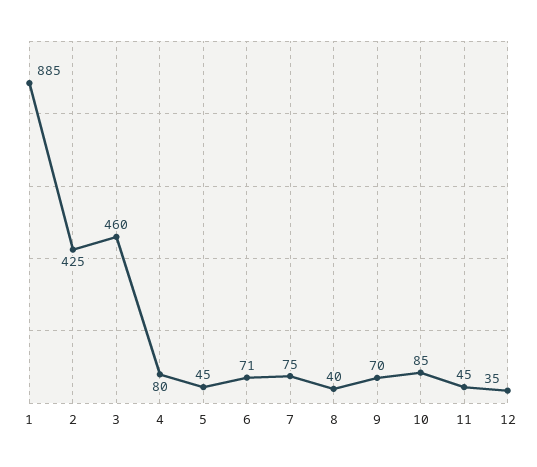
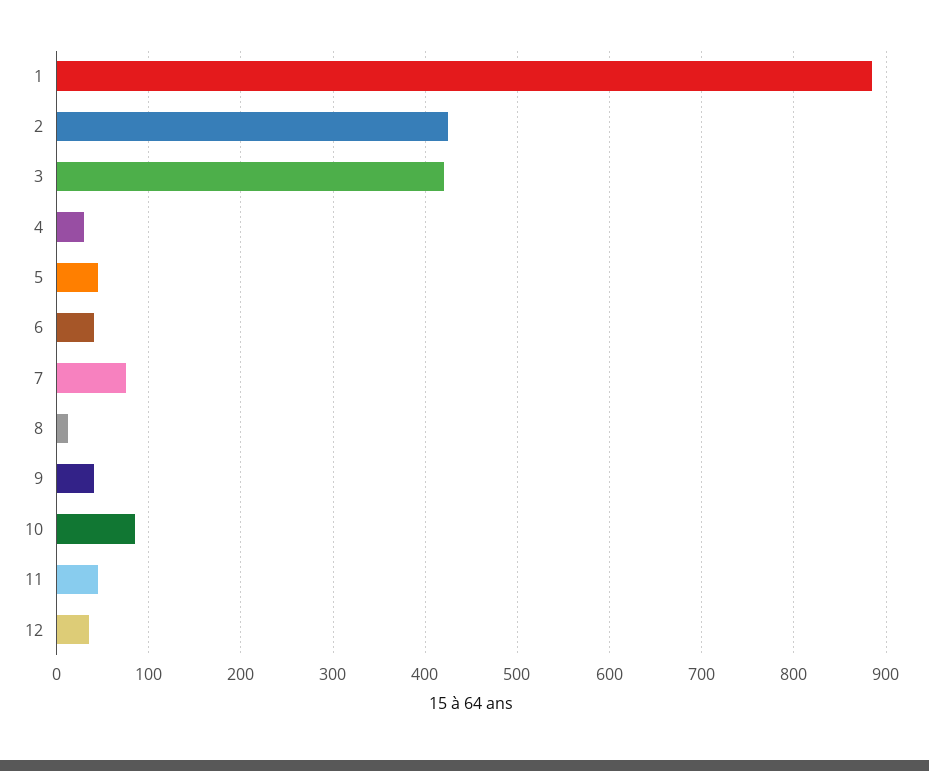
3: 460 -> 420
4: 80 -> 30
6: 71 -> 40
8: 40 -> 10
9: 70 -> 40

